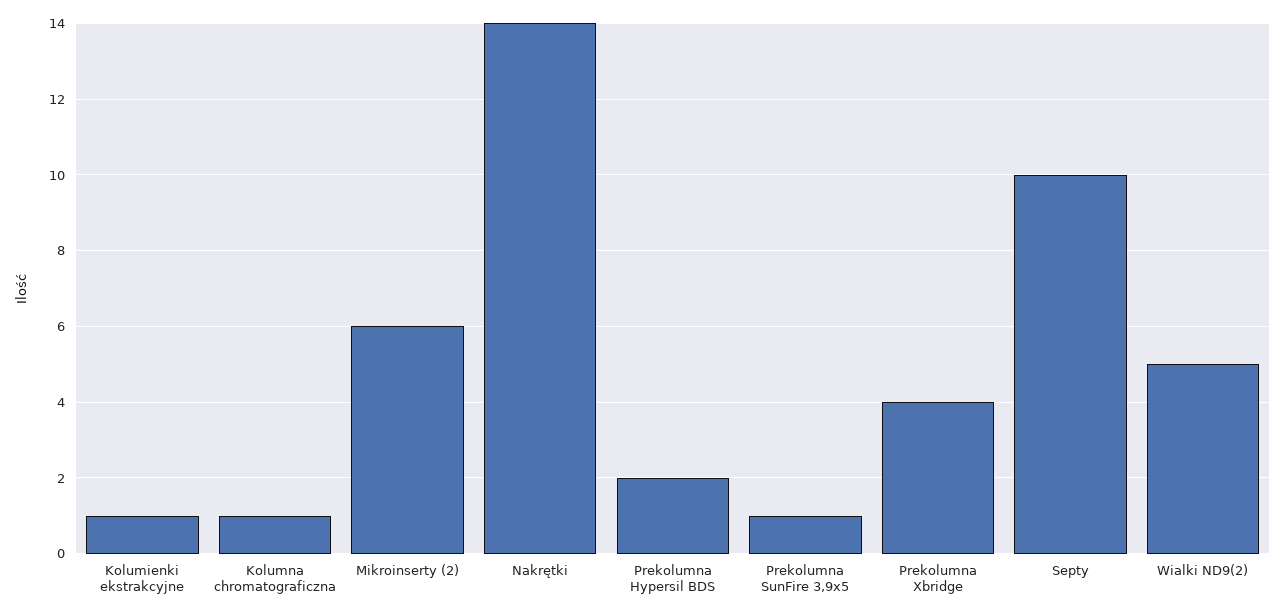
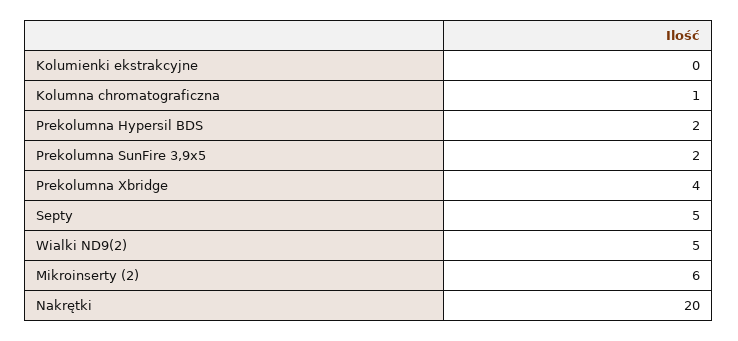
Kolumienki ekstrakcyjne: 1 -> 0
Nakrętki: 14 -> 20
Prekolumna SunFire 3,9x5: 1 -> 2
Septy: 10 -> 5

